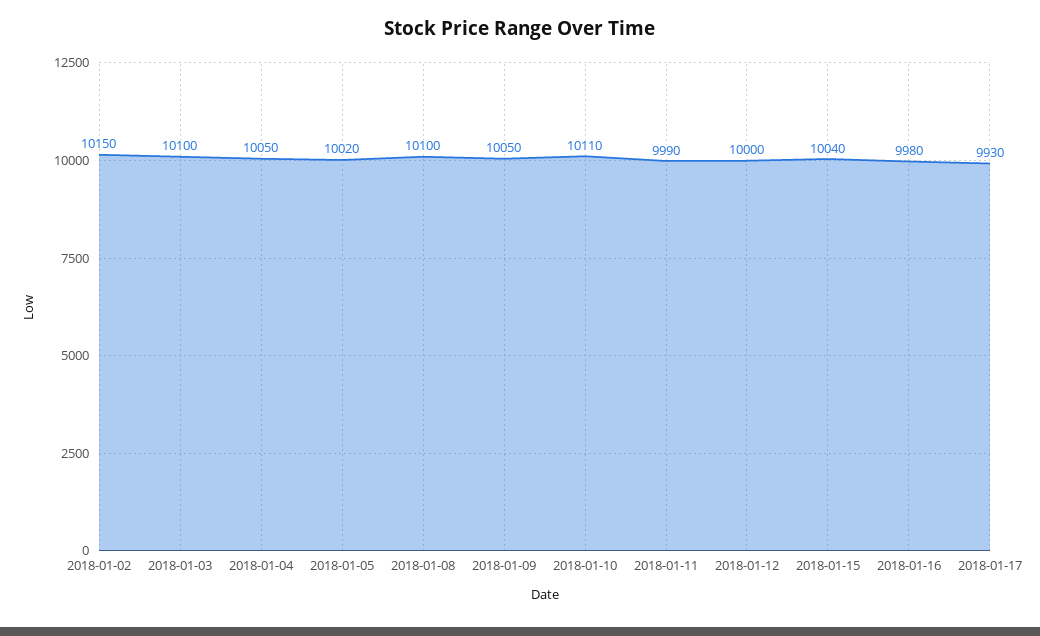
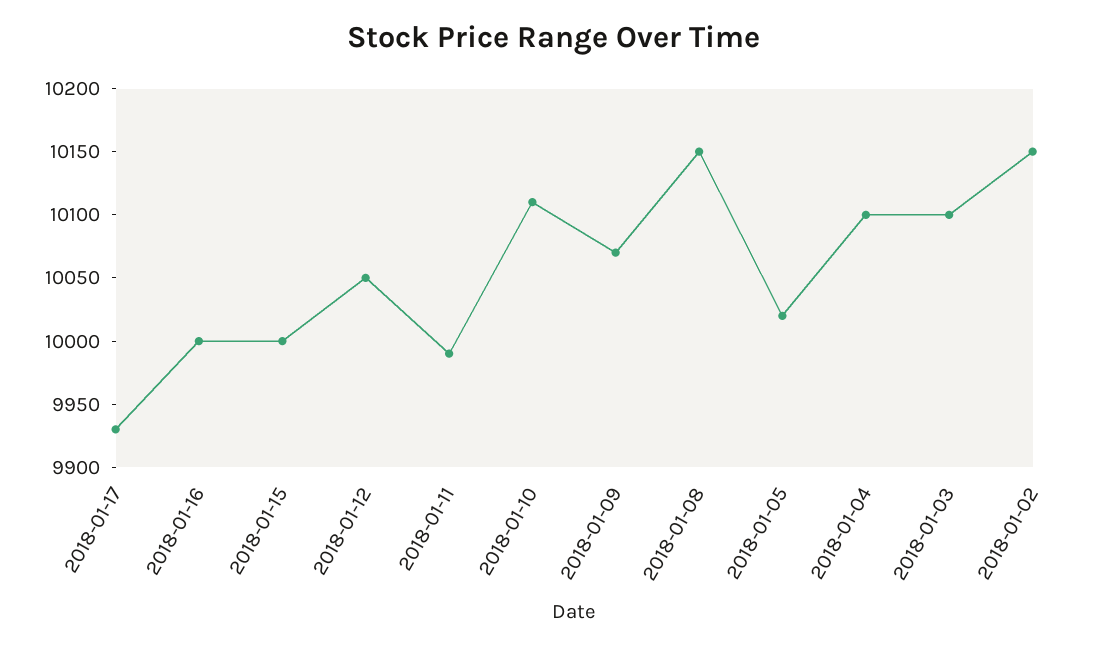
2018-01-04: 10050 -> 10100
2018-01-08: 10100 -> 10150
2018-01-09: 10050 -> 10070
2018-01-12: 10000 -> 10050
2018-01-15: 10040 -> 10000
2018-01-16: 9980 -> 10000

